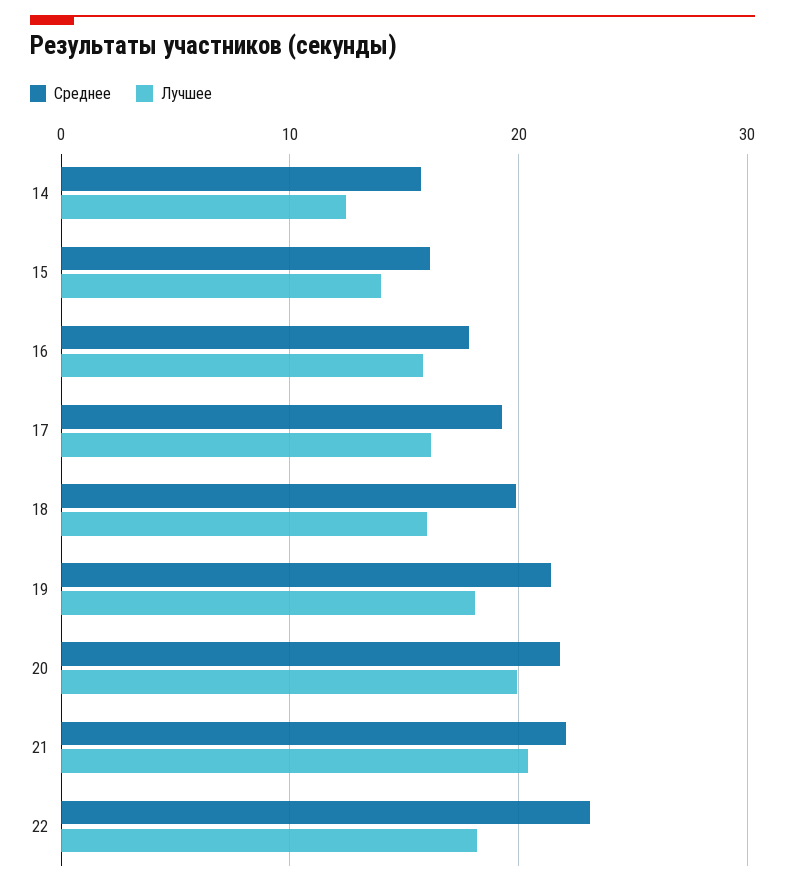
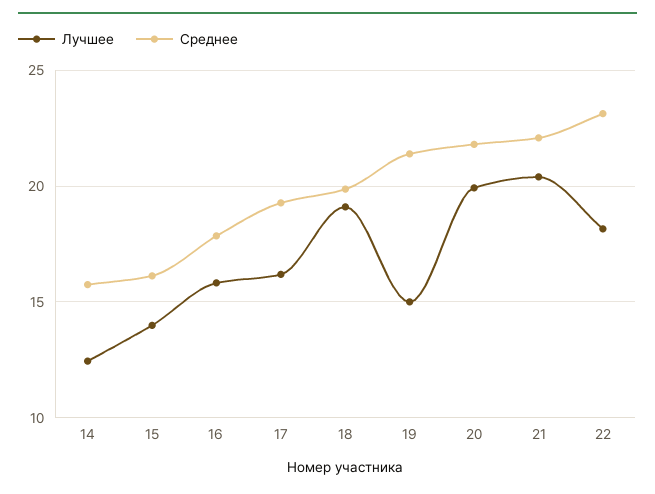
Лучшее, 18: 16 -> 19
Лучшее, 19: 18 -> 15

